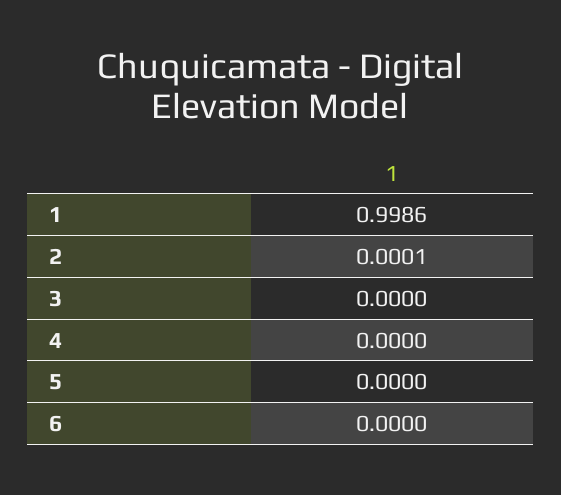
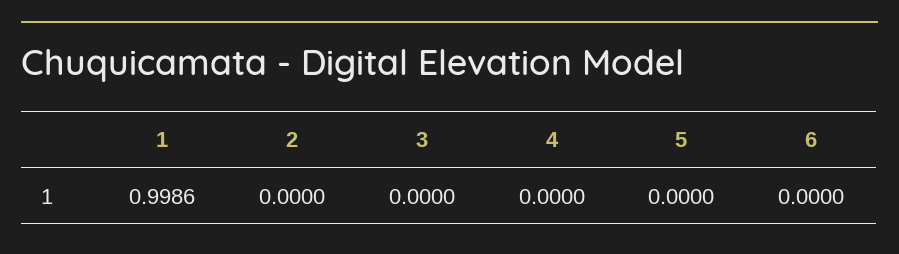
2: 0.0001 -> 0

